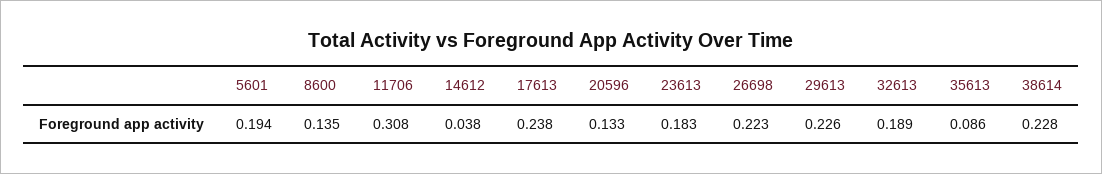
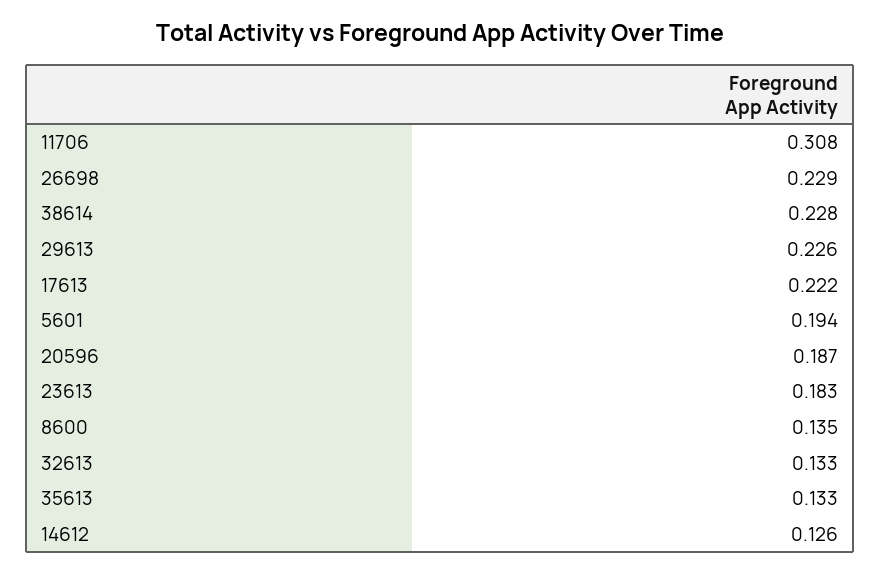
14612: 0.038 -> 0.126
17613: 0.238 -> 0.222
20596: 0.133 -> 0.187
26698: 0.223 -> 0.229
32613: 0.189 -> 0.133
35613: 0.086 -> 0.133

